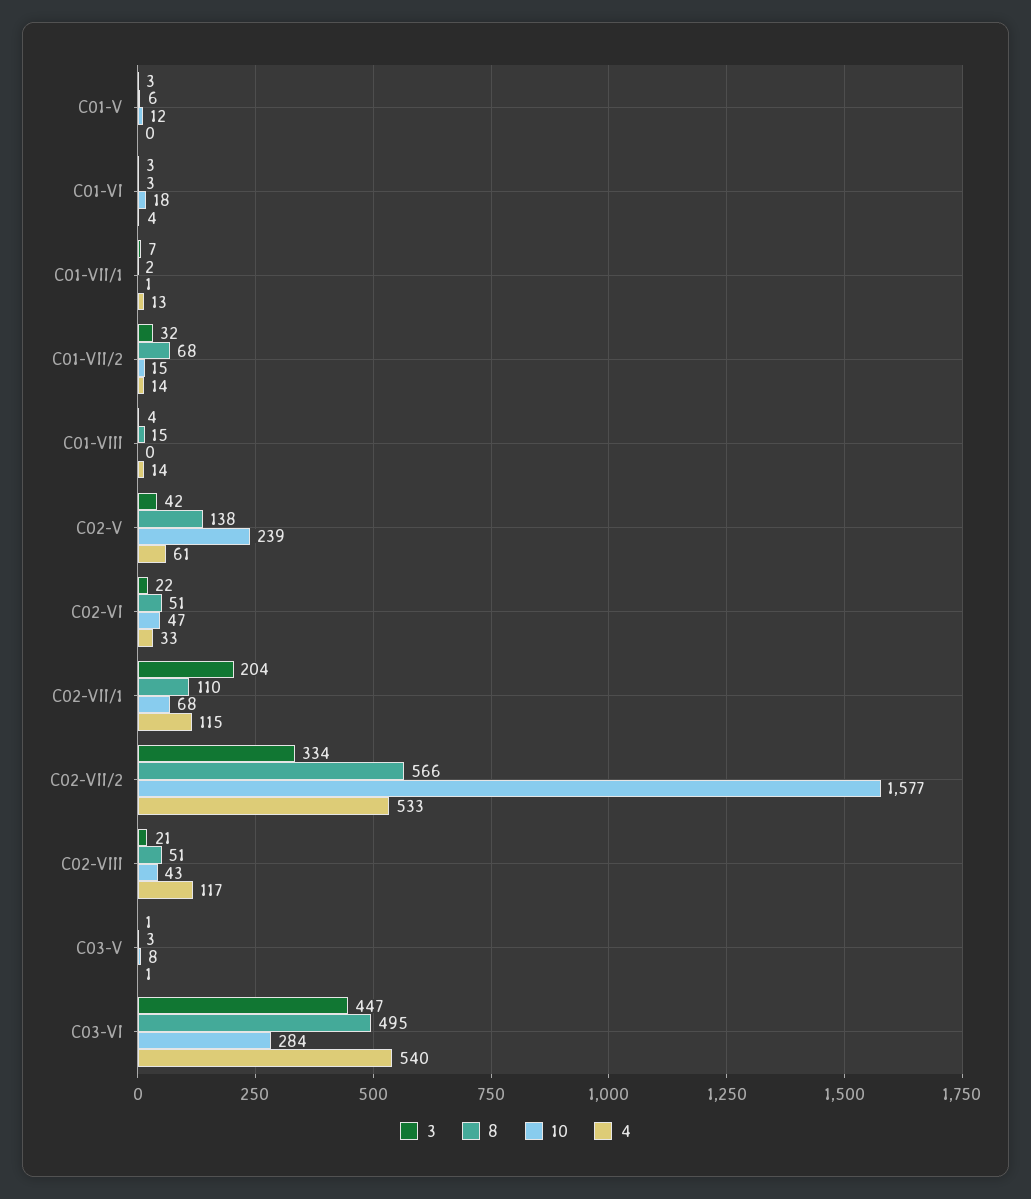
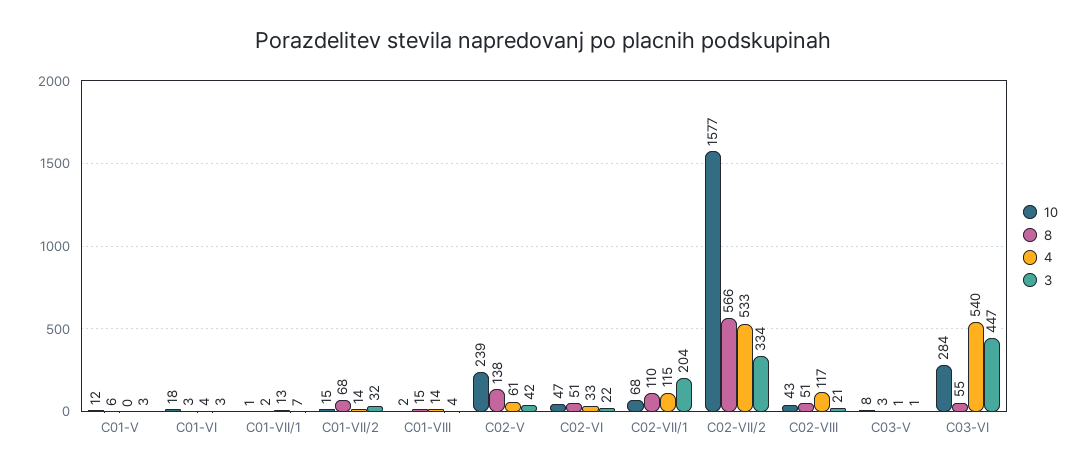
10, C01-VIII: 0 -> 2
8, C03-VI: 495 -> 55

